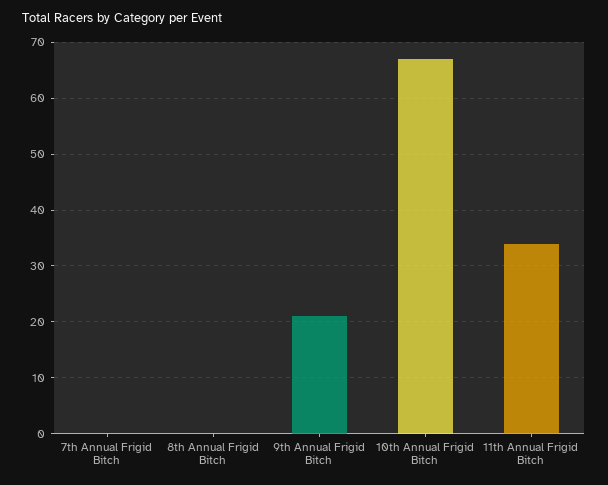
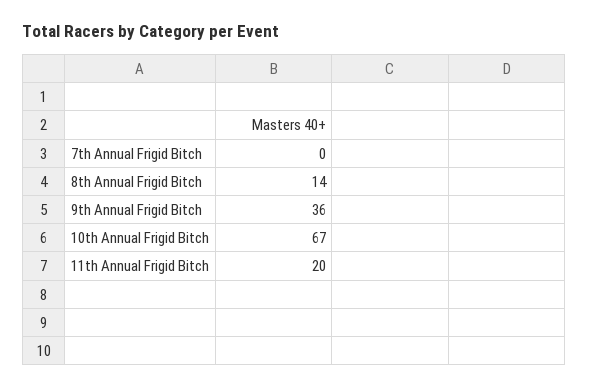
8th Annual Frigid Bitch: 0 -> 14
9th Annual Frigid Bitch: 20 -> 36
11th Annual Frigid Bitch: 35 -> 20

